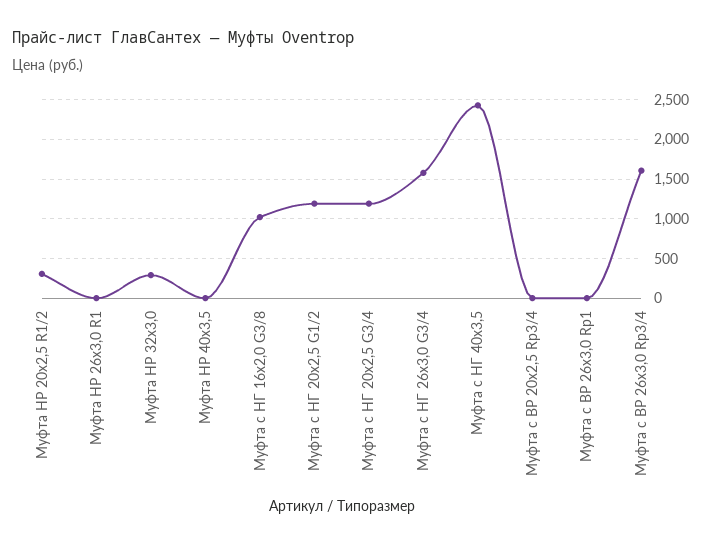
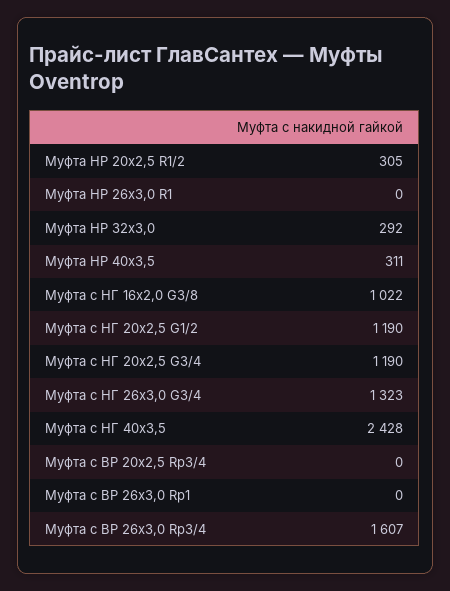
Муфта НР 40x3,5: 0 -> 311
Муфта с НГ 26x3,0 G3/4: 1600 -> 1323

